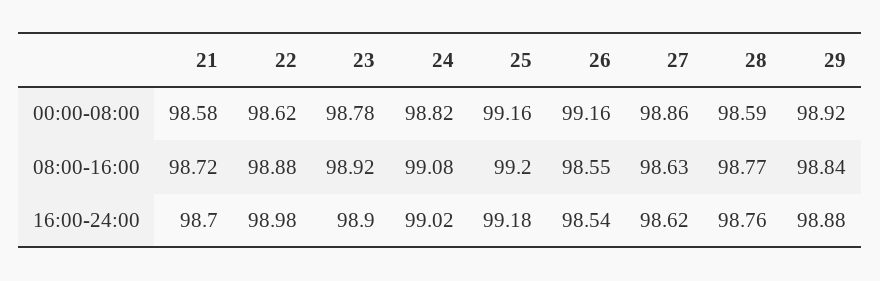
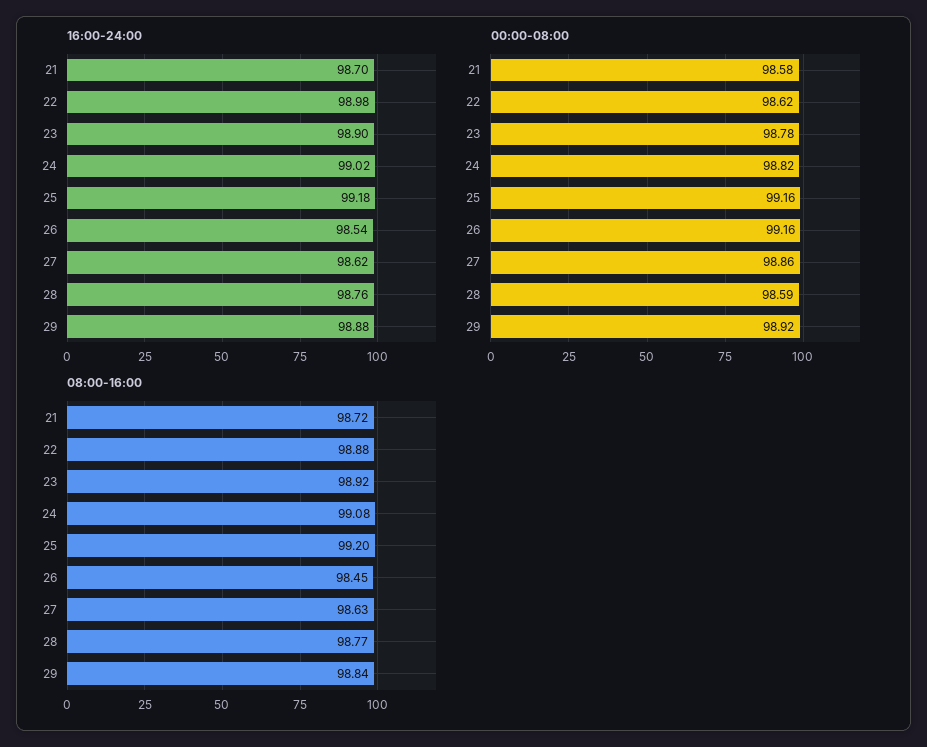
08:00-16:00, 26: 98.55 -> 98.45

